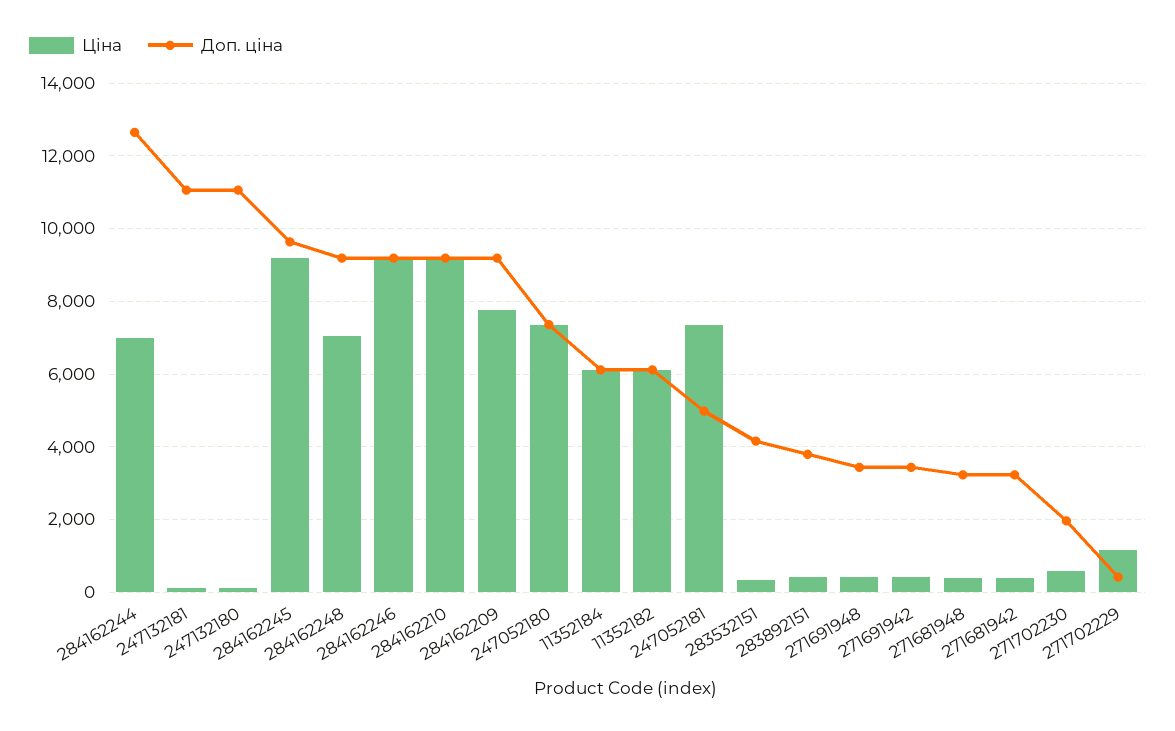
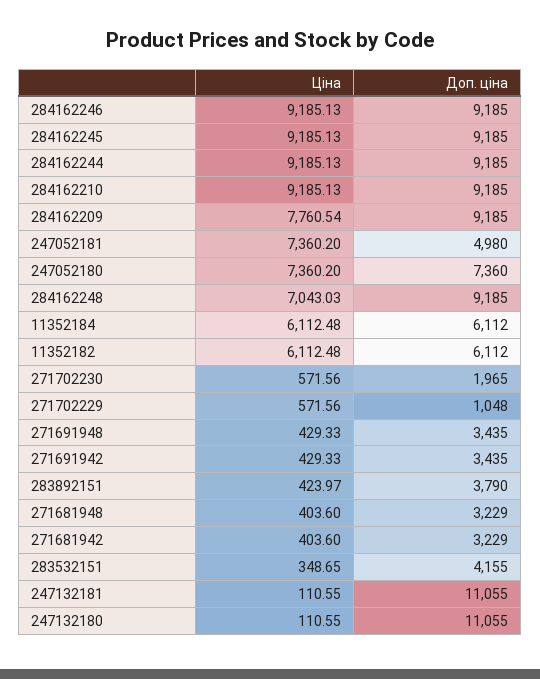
Ціна, 284162244: 7000 -> 9185.13
Доп. ціна, 284162244: 12600 -> 9185
Доп. ціна, 284162245: 9600 -> 9185
Ціна, 271702229: 1200 -> 571.56
Доп. ціна, 271702229: 400 -> 1048

